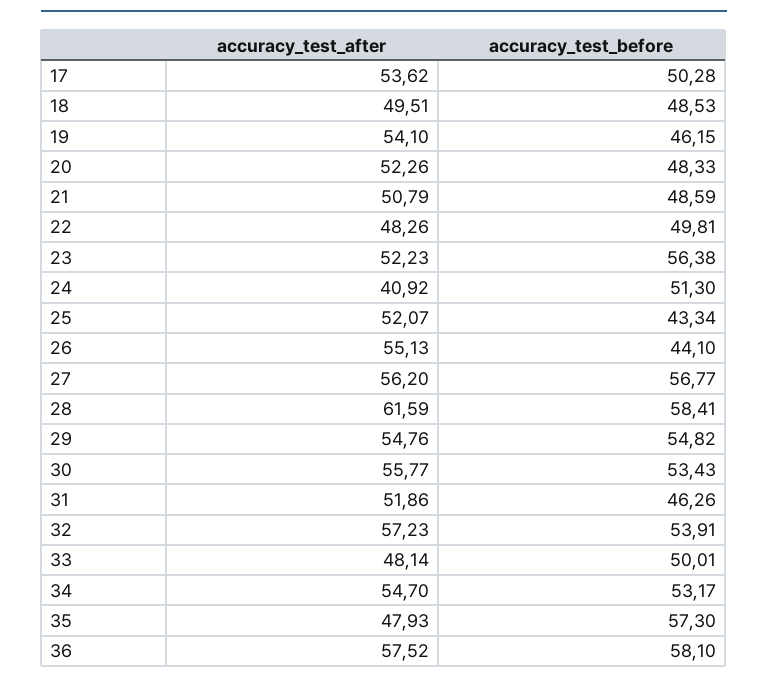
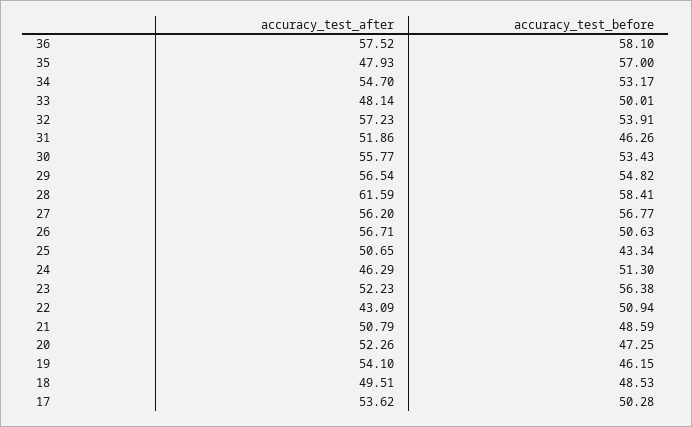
accuracy_test_before, 20: 48.33 -> 47.25
accuracy_test_after, 22: 48.26 -> 43.09
accuracy_test_before, 22: 49.81 -> 50.94
accuracy_test_after, 24: 40.92 -> 46.29
accuracy_test_after, 25: 52.07 -> 50.65
accuracy_test_after, 26: 55.13 -> 56.71
accuracy_test_before, 26: 44.1 -> 50.63
accuracy_test_after, 29: 54.76 -> 56.54
accuracy_test_before, 35: 57.3 -> 57

